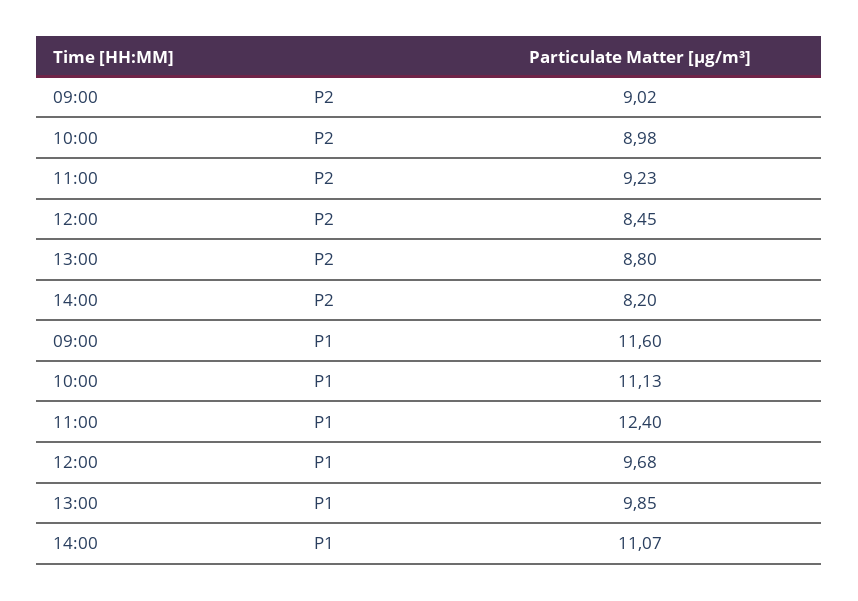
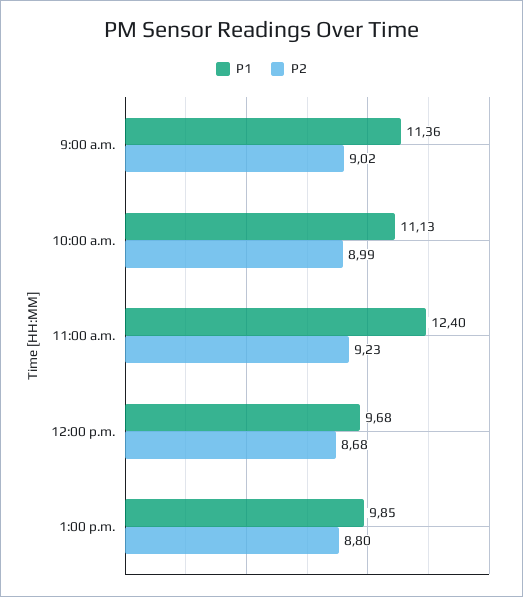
P2, 10:00: 8.98 -> 8.99
P2, 12:00: 8.45 -> 8.68
P2, 14:00: 8.2 -> none
P1, 09:00: 11.6 -> 11.36
P1, 14:00: 11.07 -> none

